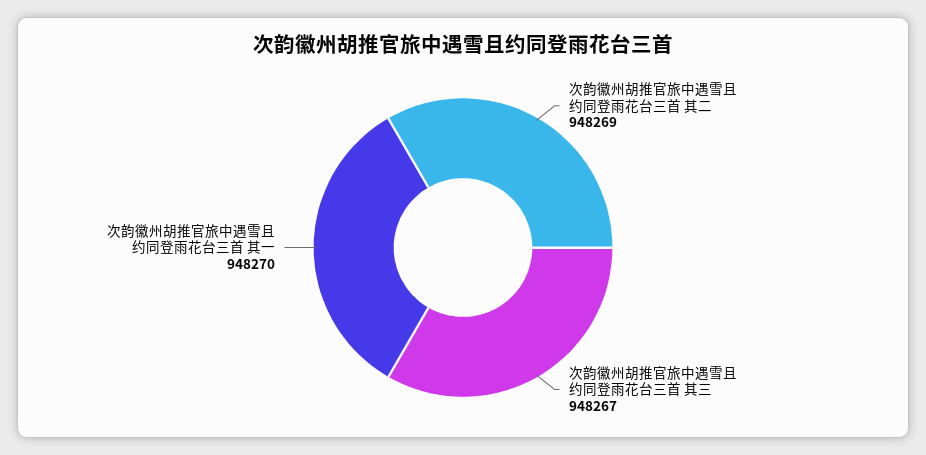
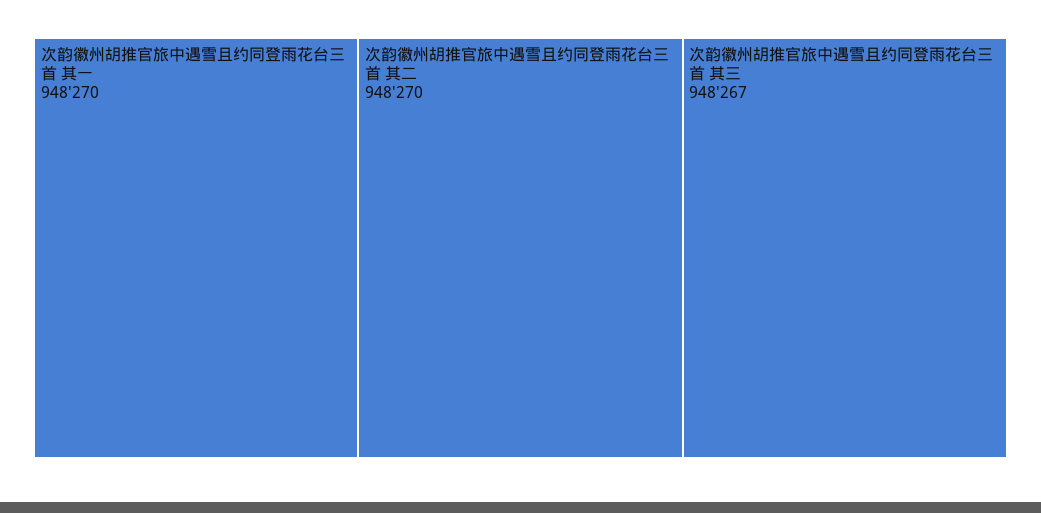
次韵徽州胡推官旅中遇雪且约同登雨花台三首 其二: 948269 -> 948270

